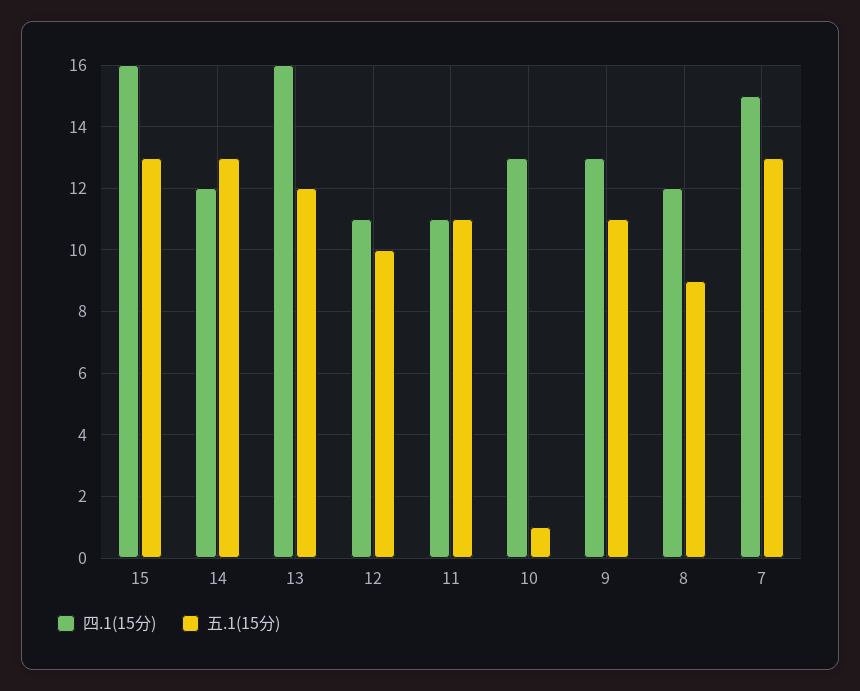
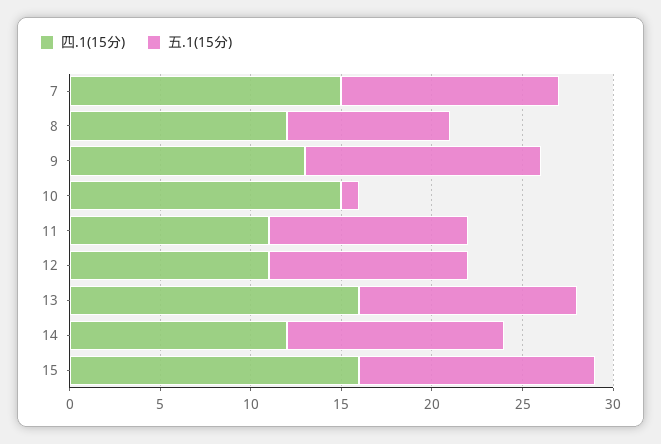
五.1(15分), 14: 13 -> 12
五.1(15分), 12: 10 -> 11
四.1(15分), 10: 13 -> 15
五.1(15分), 9: 11 -> 13
五.1(15分), 7: 13 -> 12

